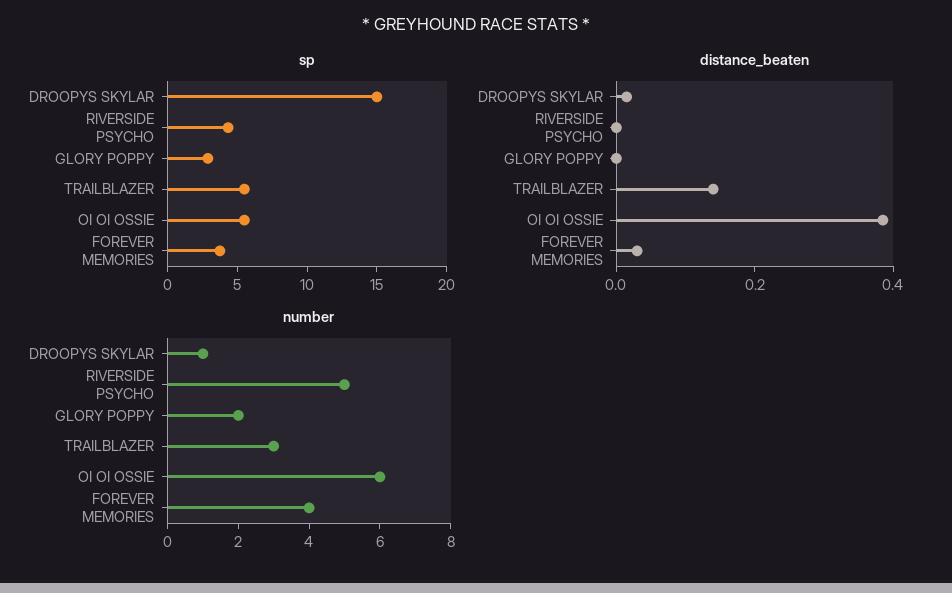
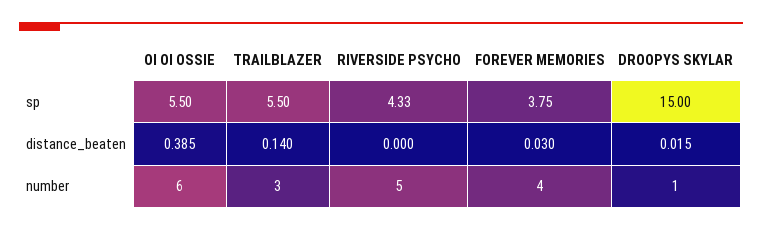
sp, GLORY POPPY: 3 -> none
distance_beaten, GLORY POPPY: 0 -> none
number, GLORY POPPY: 2 -> none

